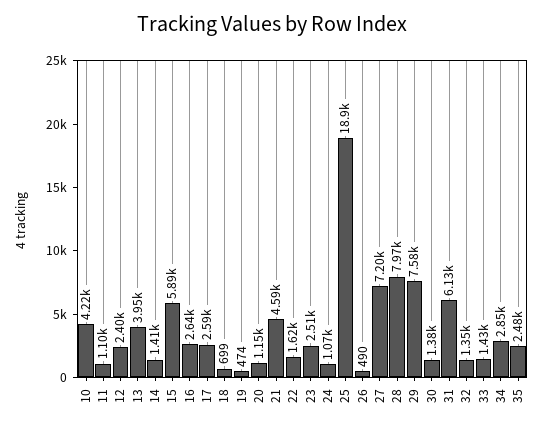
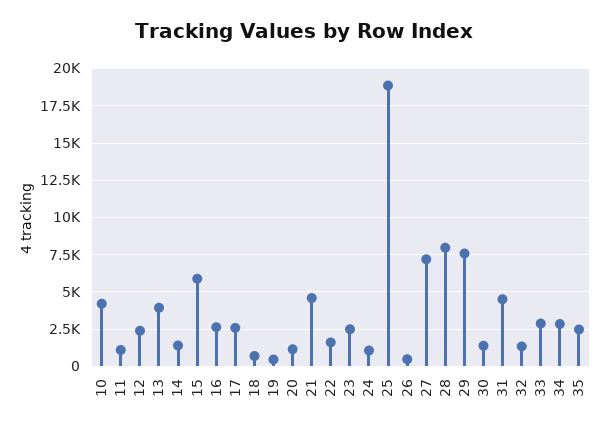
31: 6130 -> 4500
33: 1430 -> 3000

